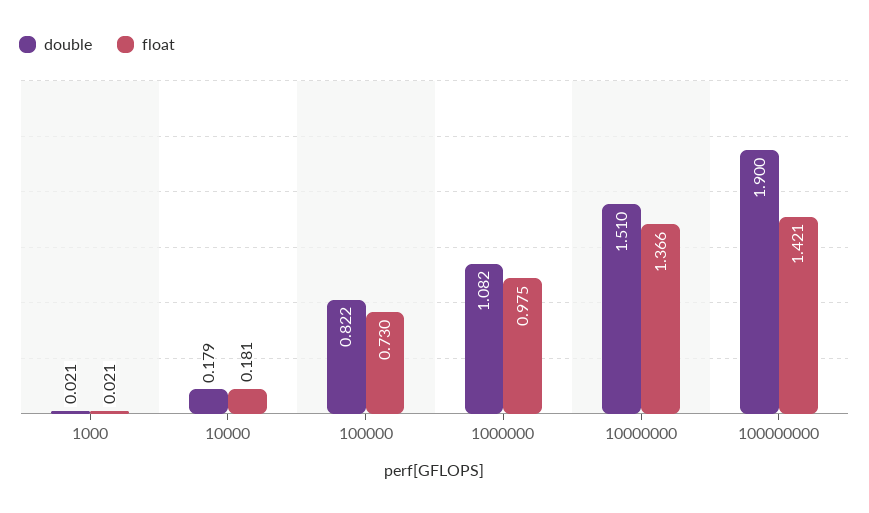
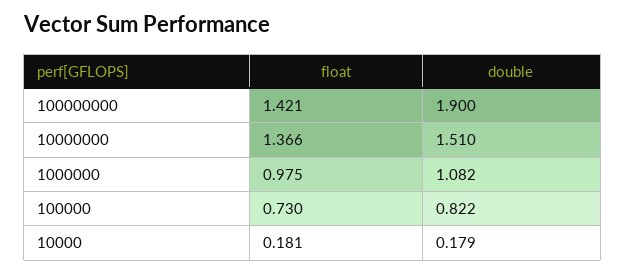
double, 1000: 0.021 -> none
float, 1000: 0.021 -> none

